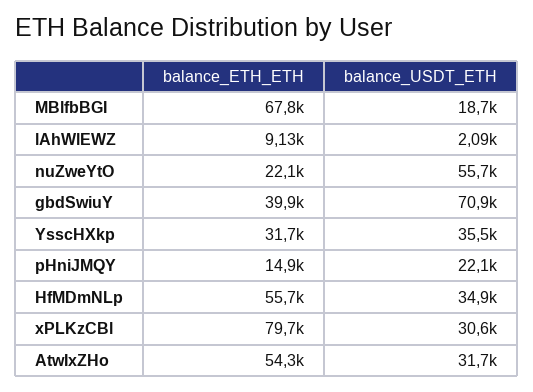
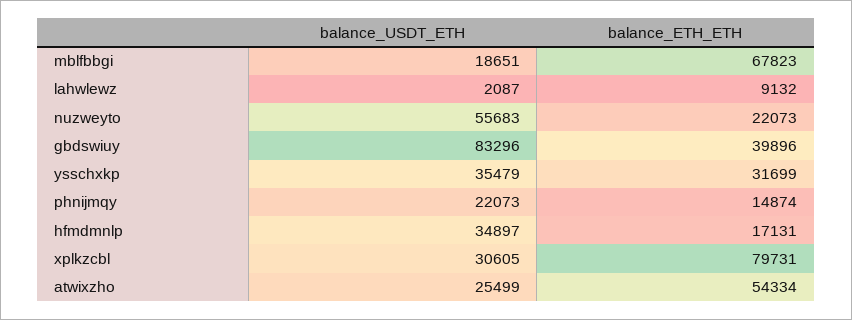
balance_USDT_ETH, gbdSwiuY: 70900 -> 83296
balance_ETH_ETH, HfMDmNLp: 55700 -> 17131
balance_USDT_ETH, AtwIxZHo: 31700 -> 25499

